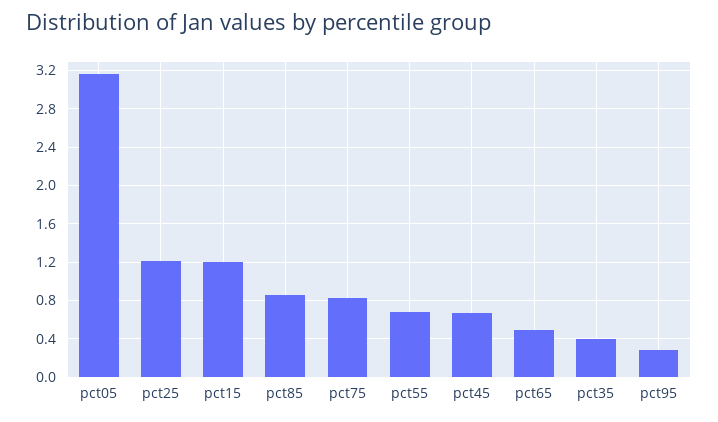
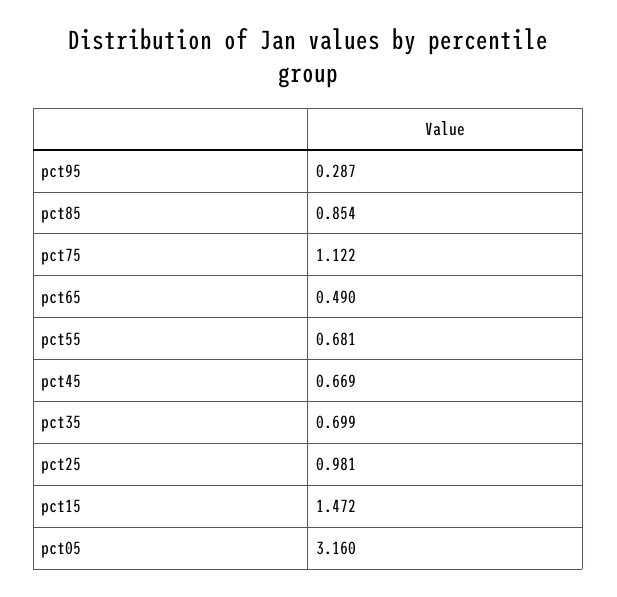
pct25: 1.2 -> 0.981
pct15: 1.2 -> 1.472
pct75: 0.8 -> 1.122
pct35: 0.4 -> 0.699

